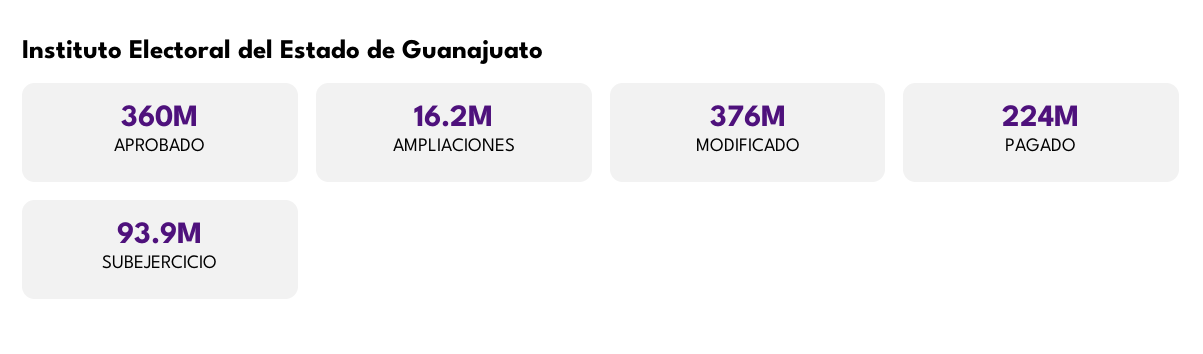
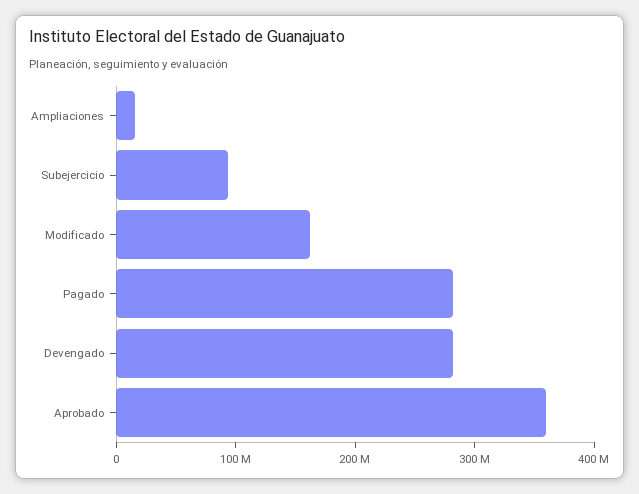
MODIFICADO: 376000000 -> 160000000
PAGADO: 224000000 -> 280000000
Devengado: none -> 280000000

